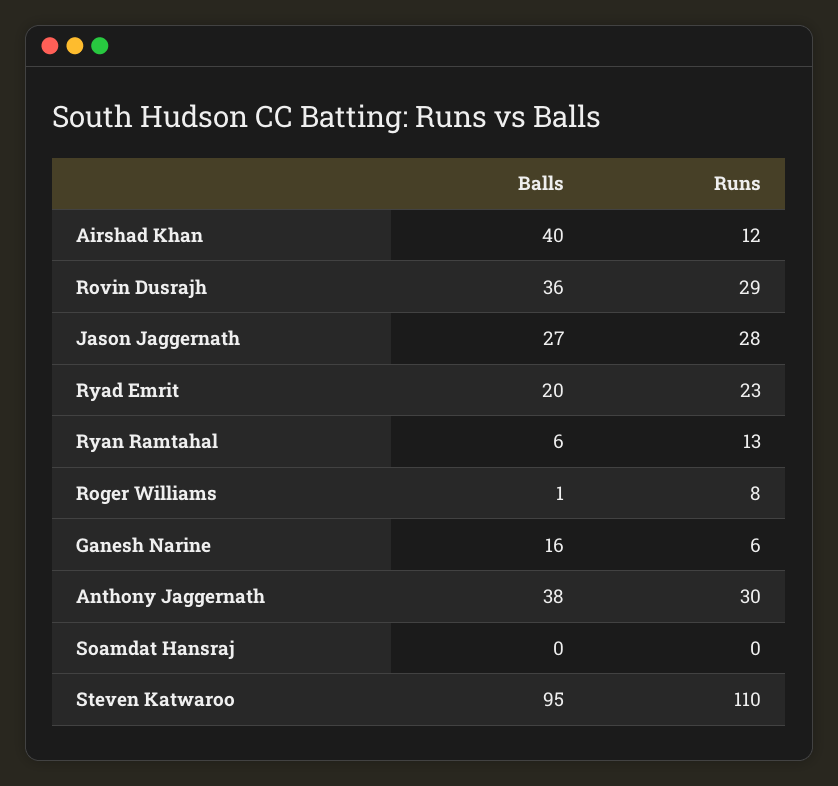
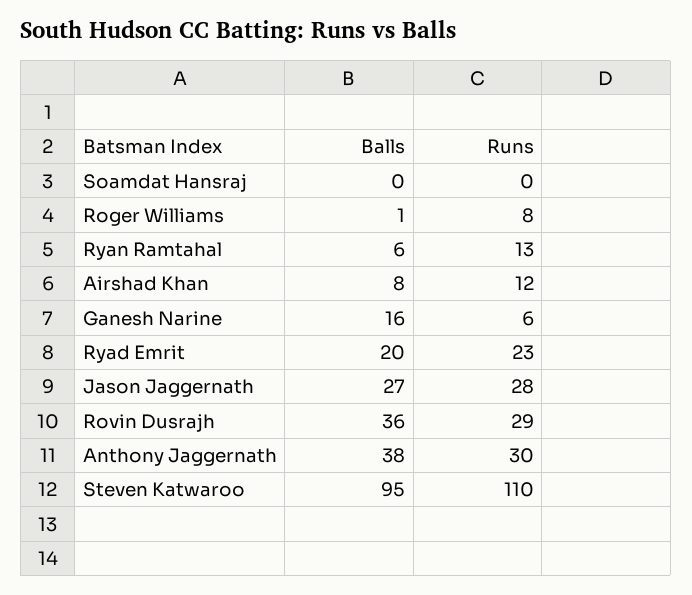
Balls, Airshad Khan: 40 -> 8

